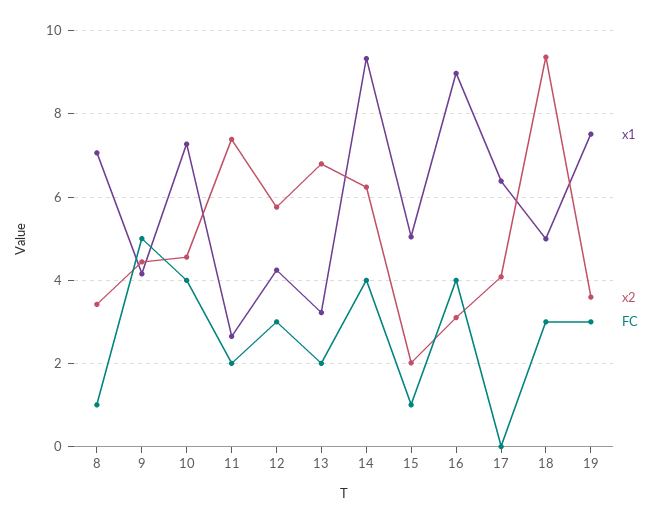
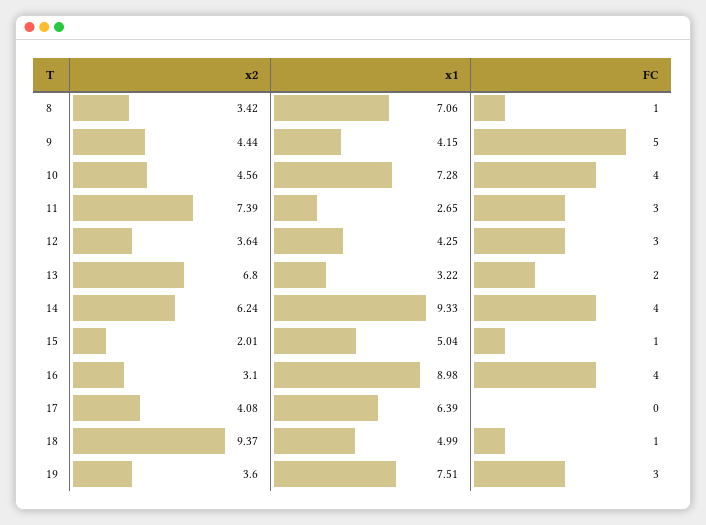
FC, 11: 2 -> 3
x2, 12: 5.8 -> 3.64
FC, 18: 3 -> 1

